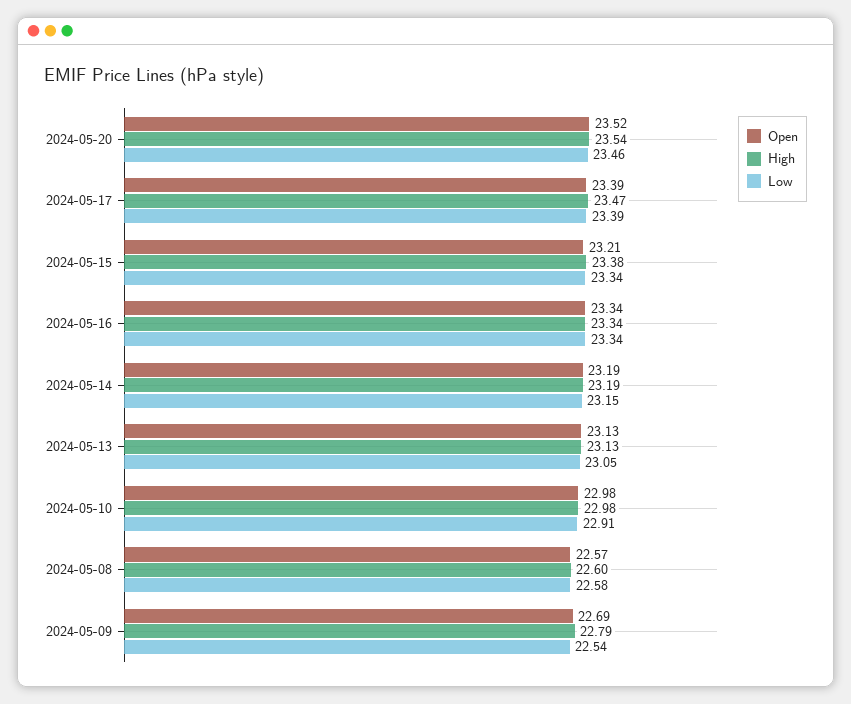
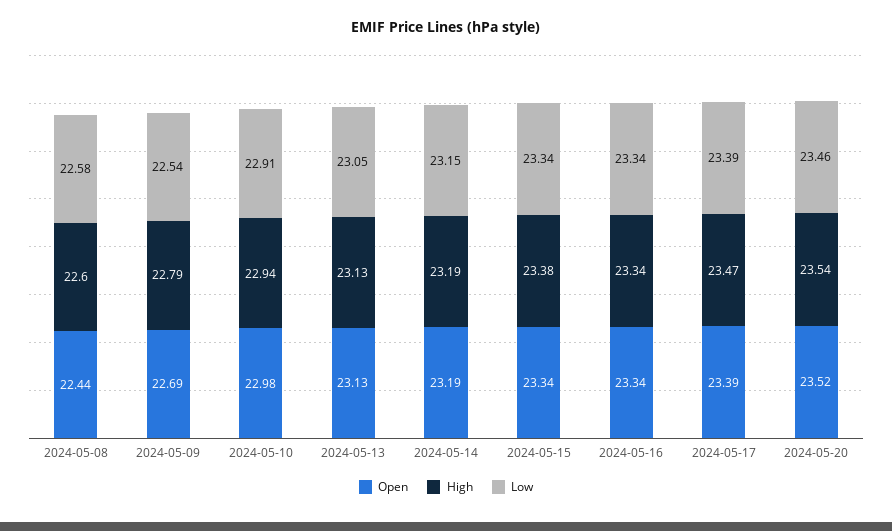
Open, 2024-05-15: 23.21 -> 23.34
High, 2024-05-10: 22.98 -> 22.94
Open, 2024-05-08: 22.57 -> 22.44

